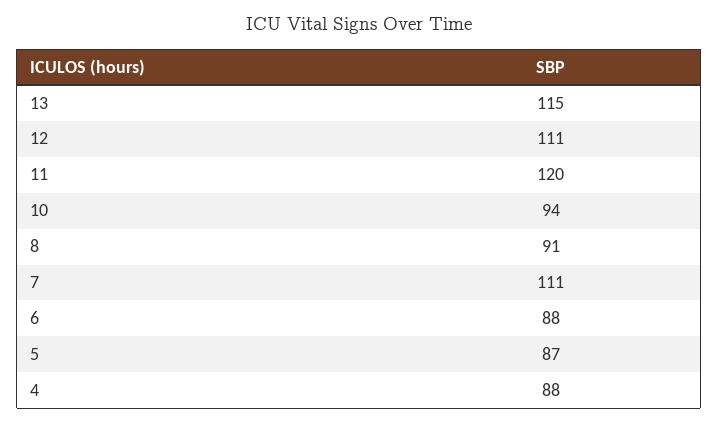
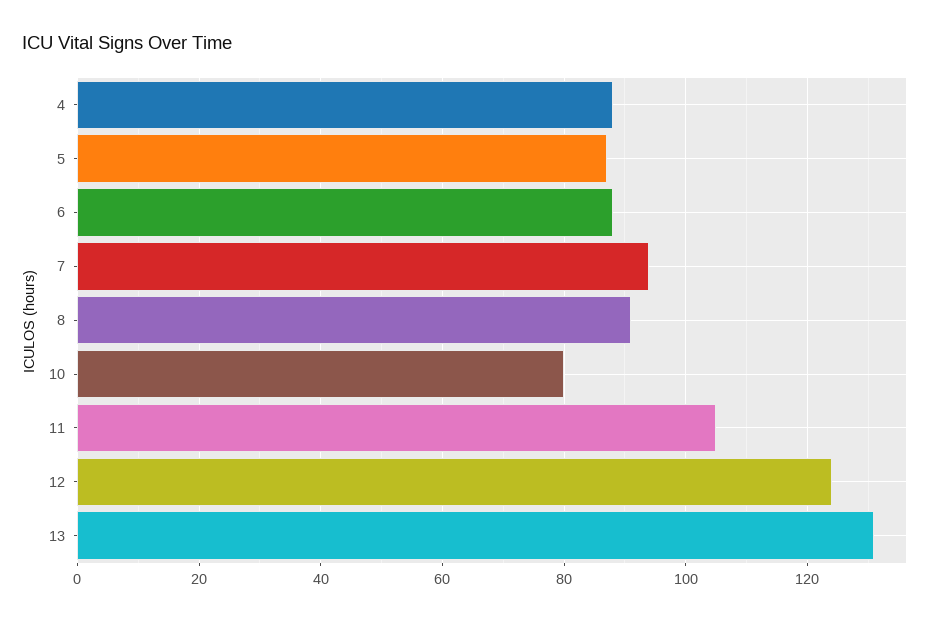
13: 115 -> 130
12: 111 -> 125
11: 120 -> 105
10: 94 -> 80
7: 111 -> 95

